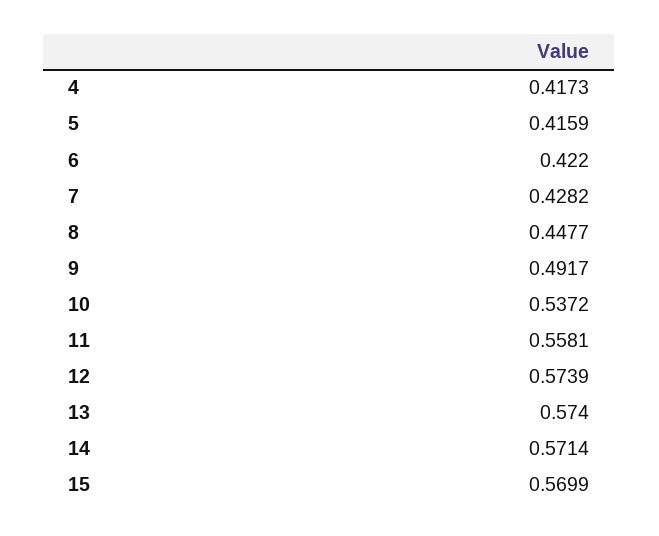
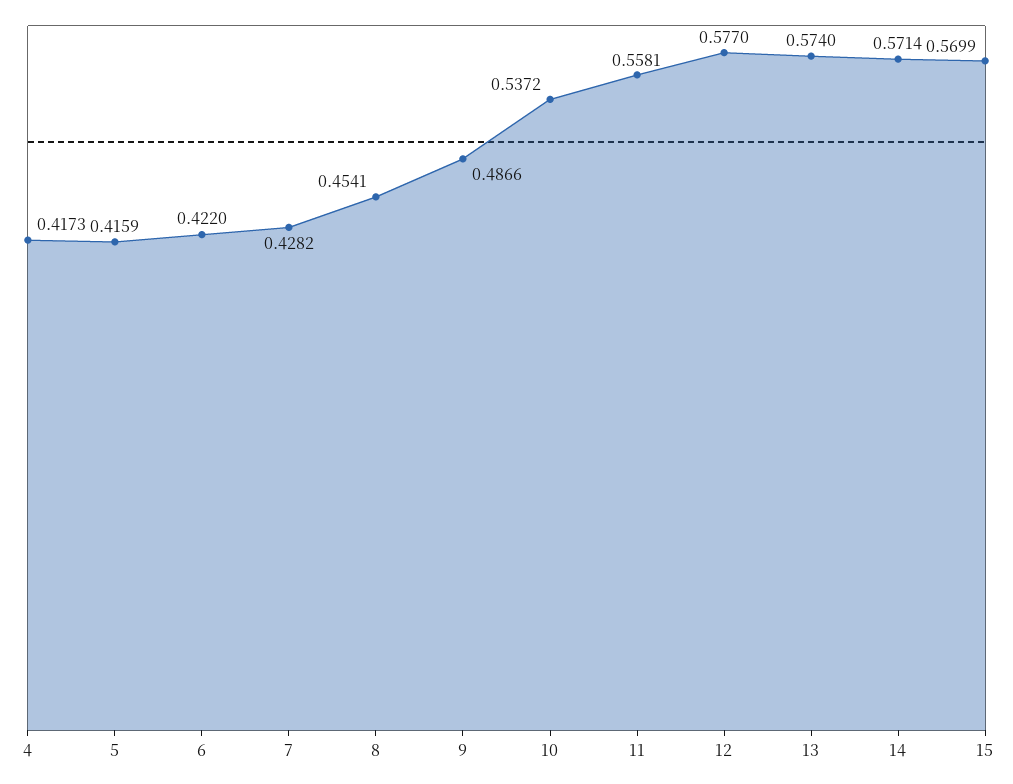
8: 0.4477 -> 0.4541
9: 0.4917 -> 0.4866
12: 0.5739 -> 0.577

